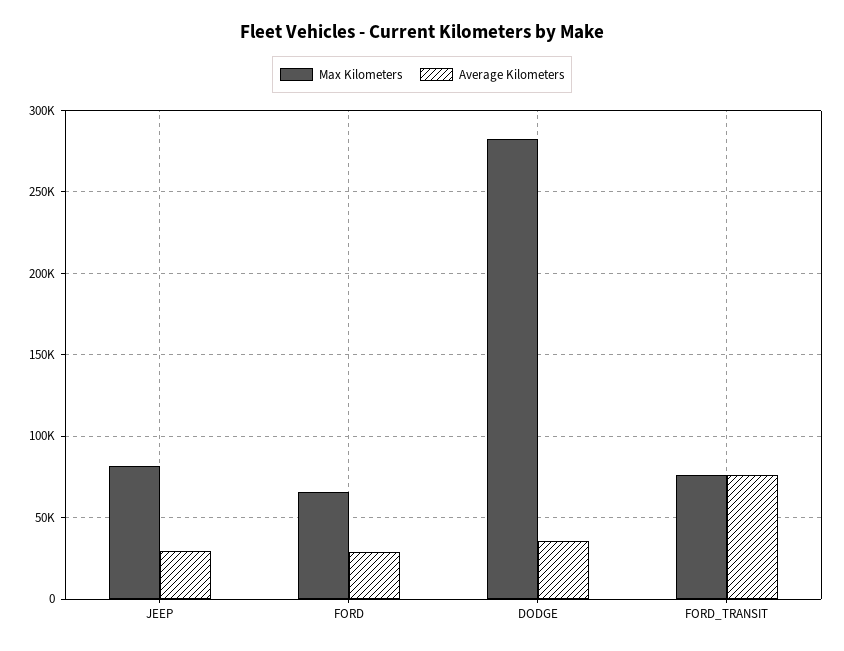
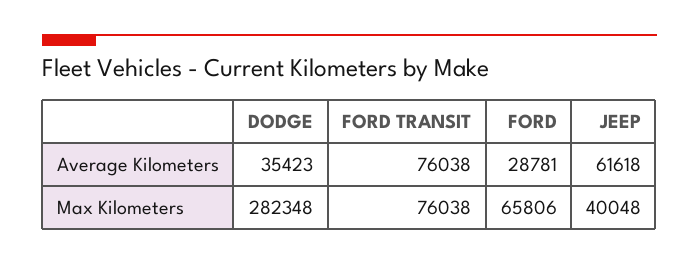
Max Kilometers, JEEP: 80000 -> 40048
Average Kilometers, JEEP: 30000 -> 61618

